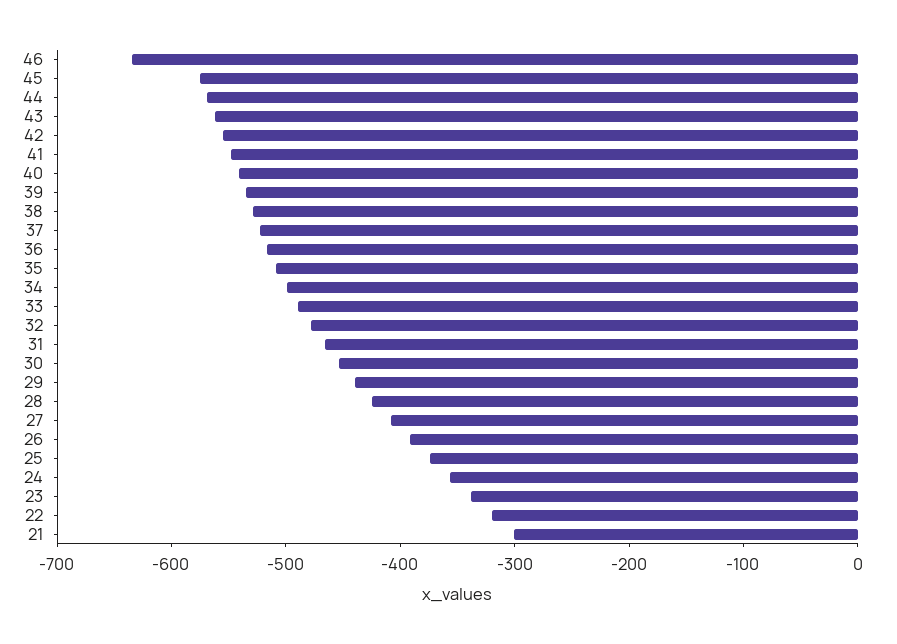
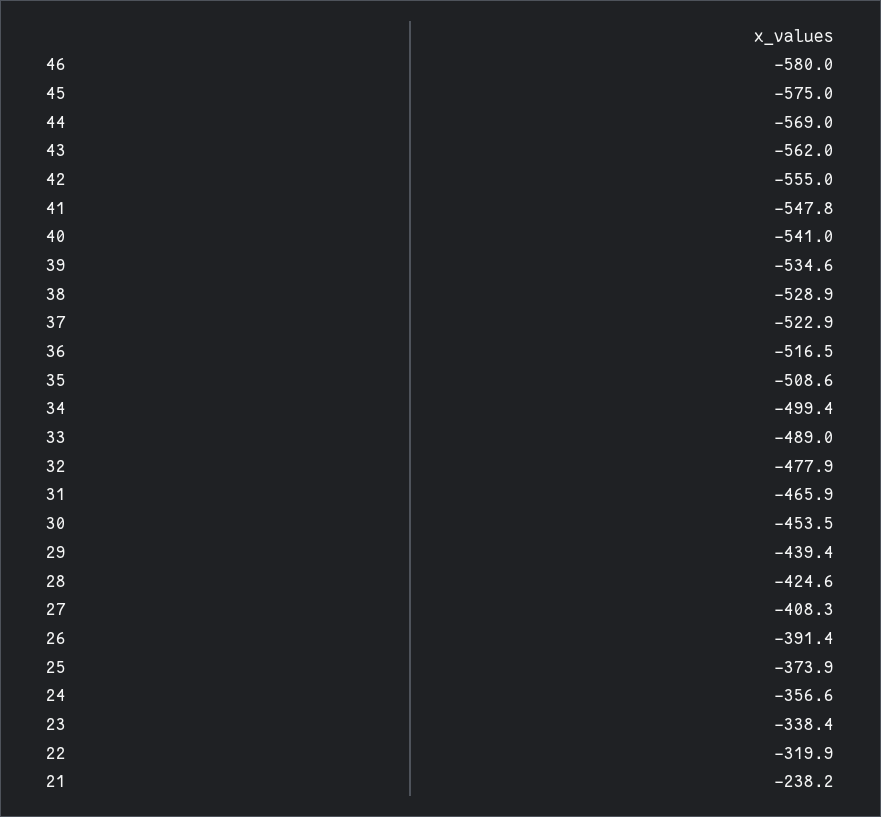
46: -640 -> -580
21: -300 -> -238.2

